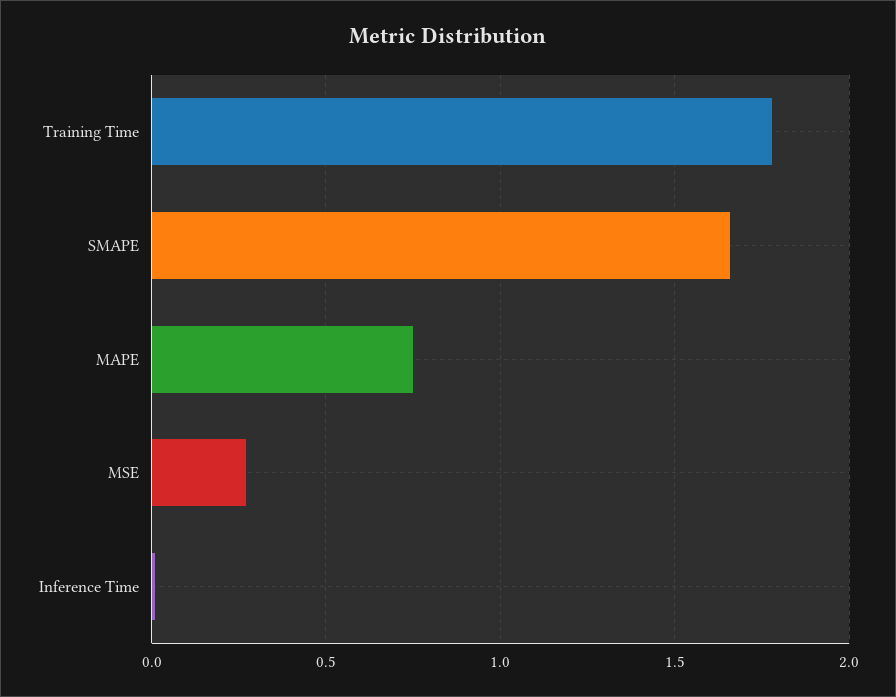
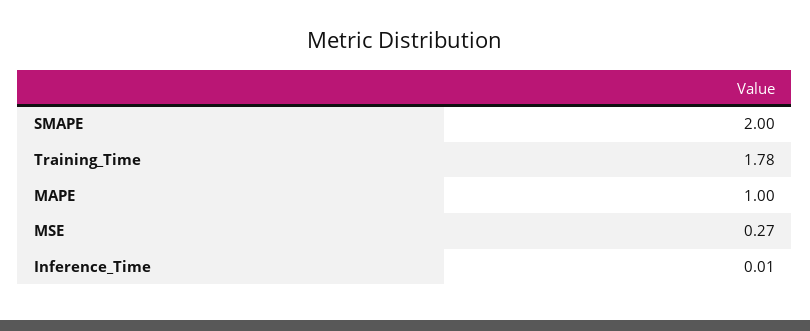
SMAPE: 1.65 -> 2
MAPE: 0.75 -> 1

